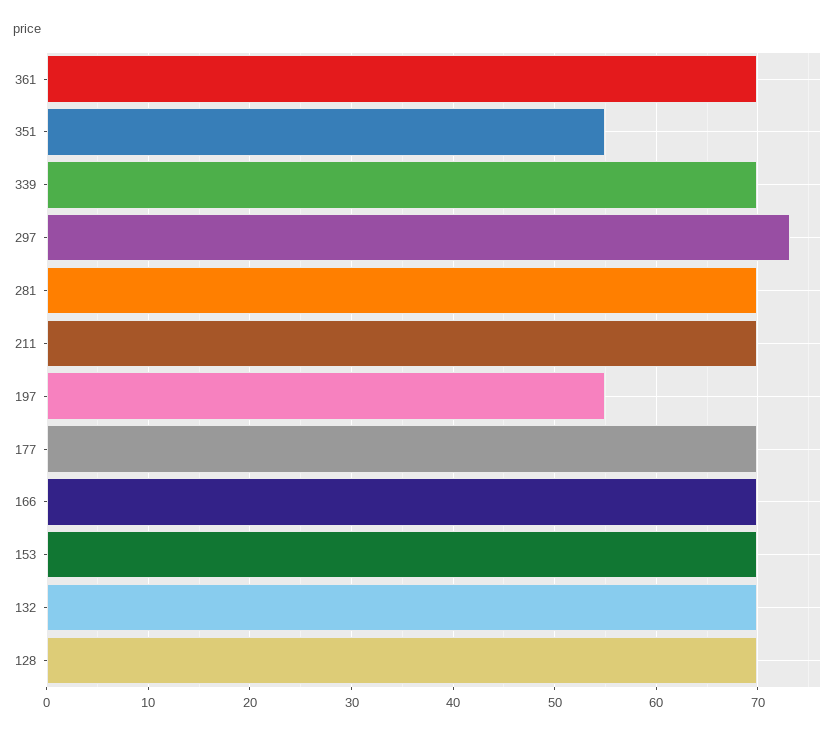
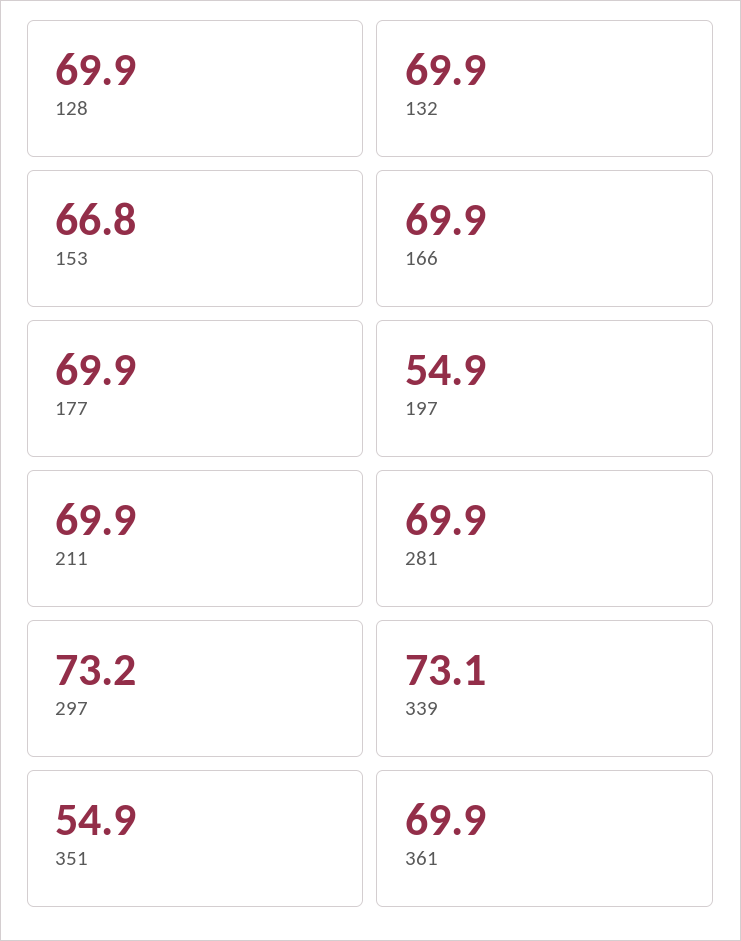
339: 70 -> 73.1
153: 70 -> 66.8

